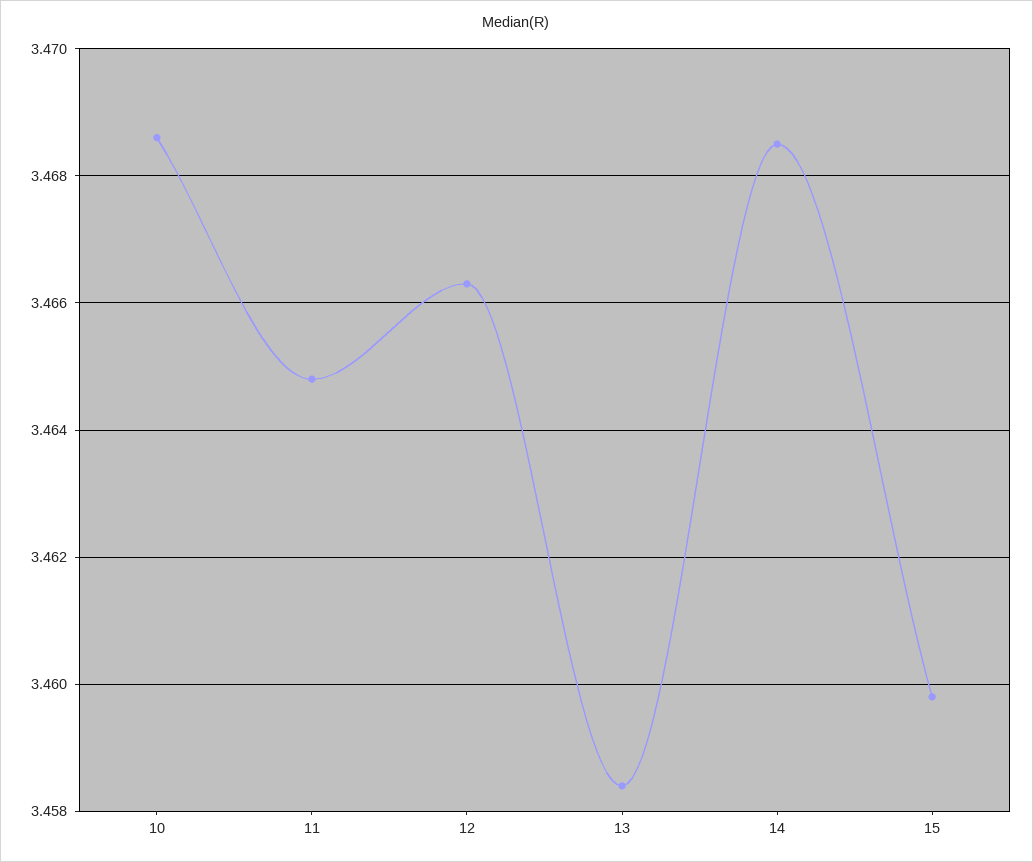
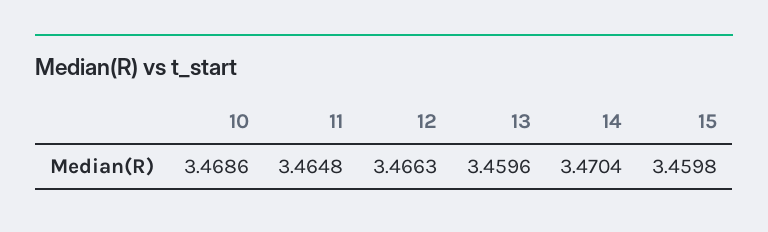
13: 3.4585 -> 3.4596
14: 3.4685 -> 3.4704

